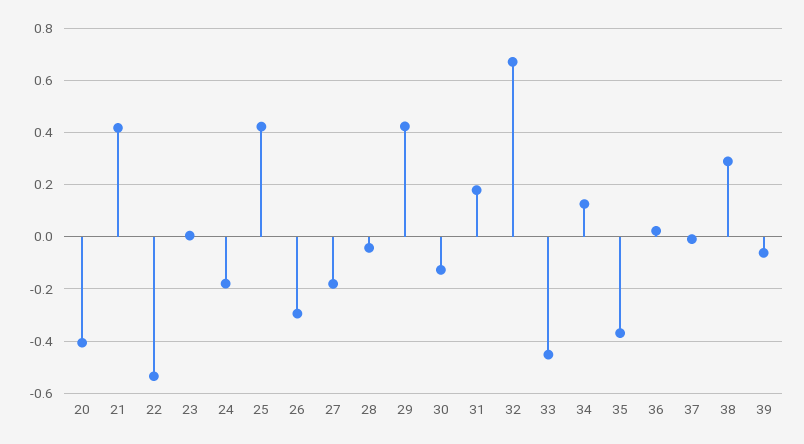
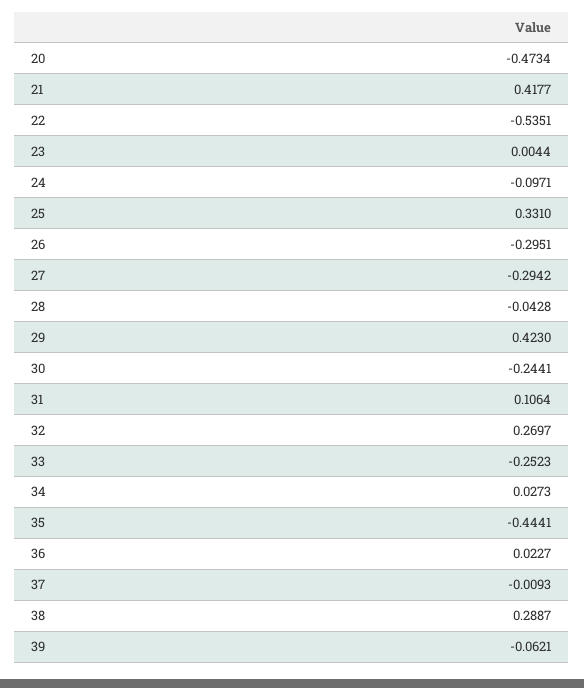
20: -0.4 -> -0.4734
24: -0.175 -> -0.0971
25: 0.425 -> 0.331
27: -0.175 -> -0.2942
30: -0.125 -> -0.2441
31: 0.175 -> 0.1064
32: 0.675 -> 0.2697
33: -0.45 -> -0.2523
34: 0.125 -> 0.0273
35: -0.375 -> -0.4441

